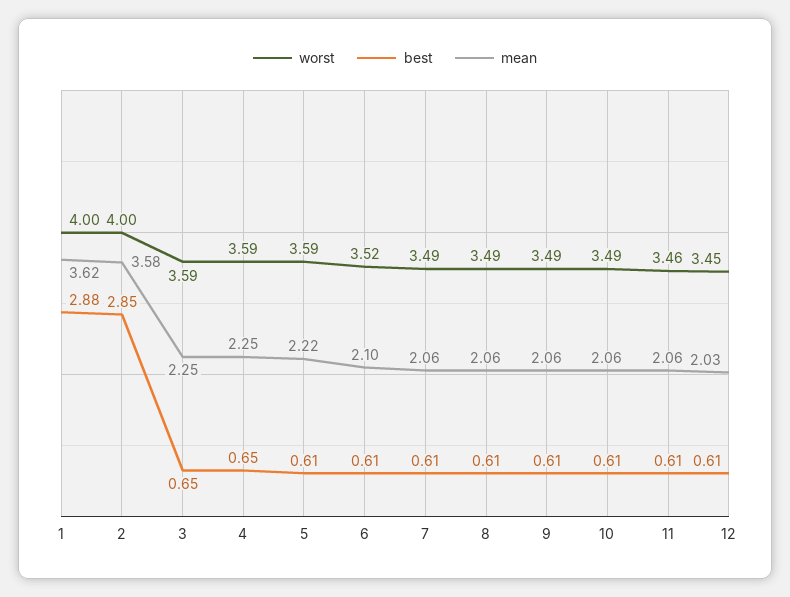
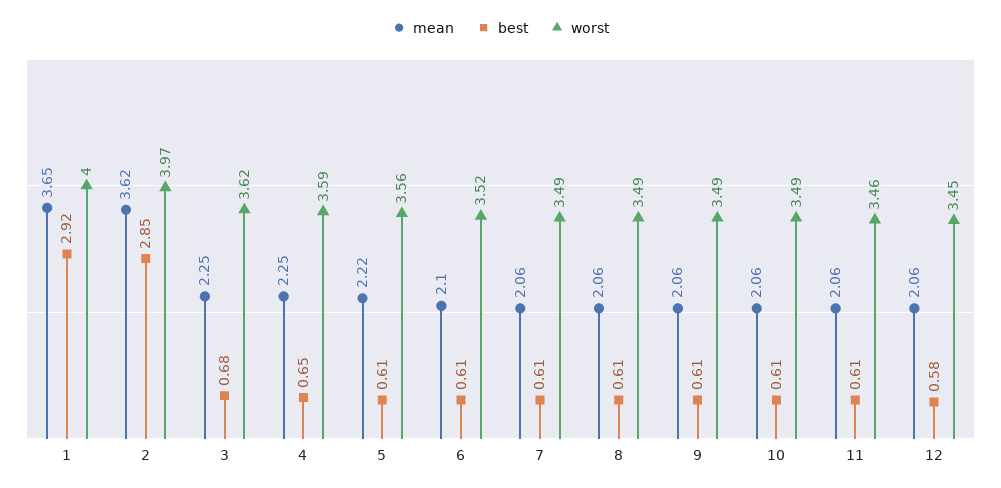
best, 1: 2.88 -> 2.92
mean, 1: 3.62 -> 3.65
worst, 2: 4 -> 3.97
mean, 2: 3.58 -> 3.62
worst, 3: 3.59 -> 3.62
best, 3: 0.65 -> 0.68
worst, 5: 3.59 -> 3.56
best, 12: 0.61 -> 0.58
mean, 12: 2.03 -> 2.06

